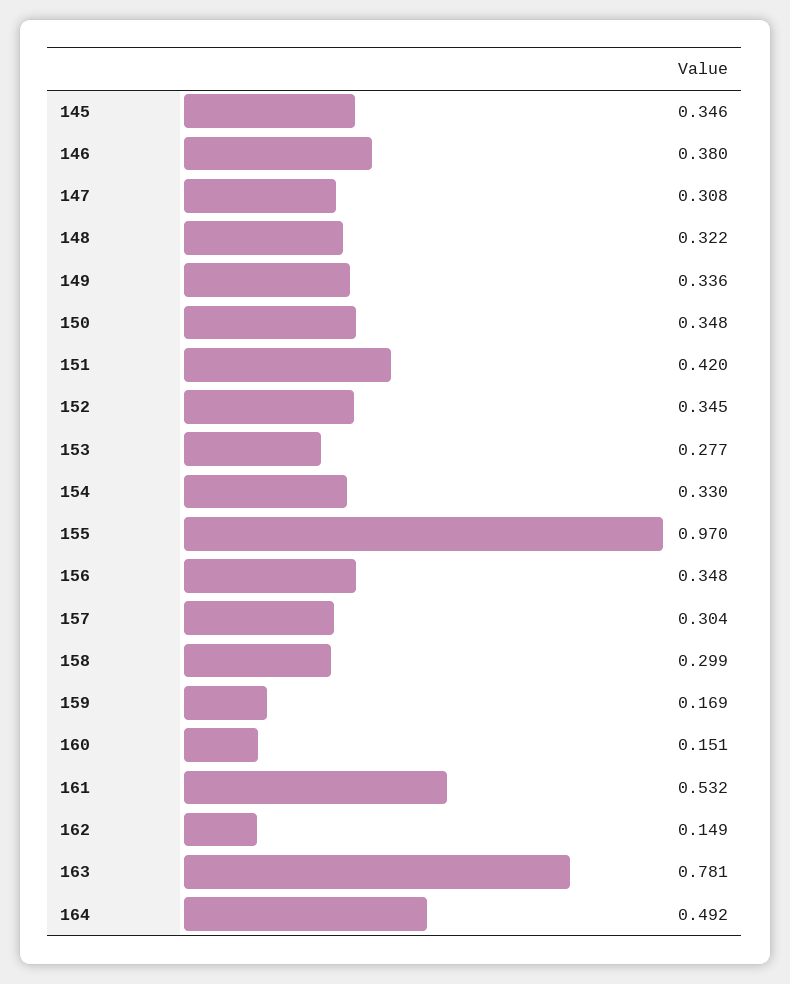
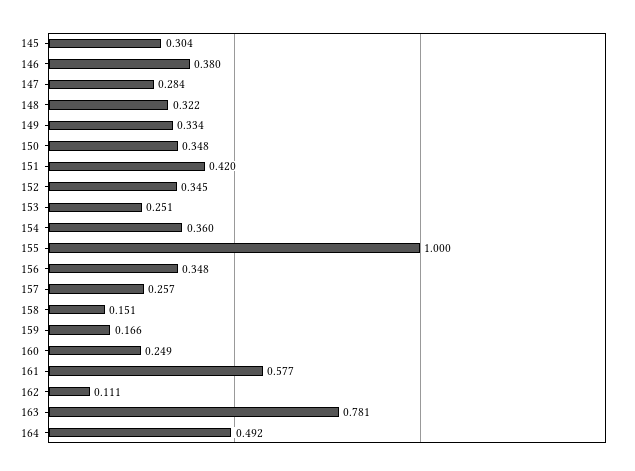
145: 0.346 -> 0.304
147: 0.308 -> 0.284
149: 0.336 -> 0.334
153: 0.277 -> 0.251
154: 0.33 -> 0.36
155: 0.97 -> 1
157: 0.304 -> 0.257
158: 0.299 -> 0.151
159: 0.169 -> 0.166
160: 0.151 -> 0.249
161: 0.532 -> 0.577
162: 0.149 -> 0.111

